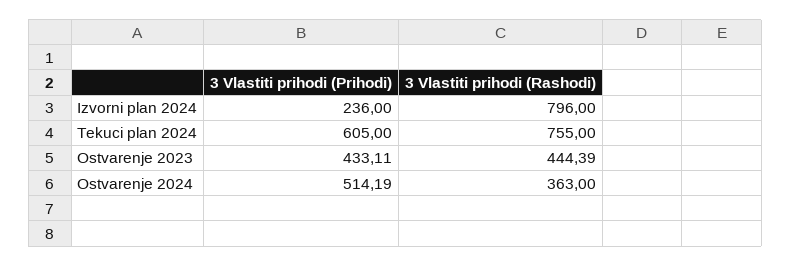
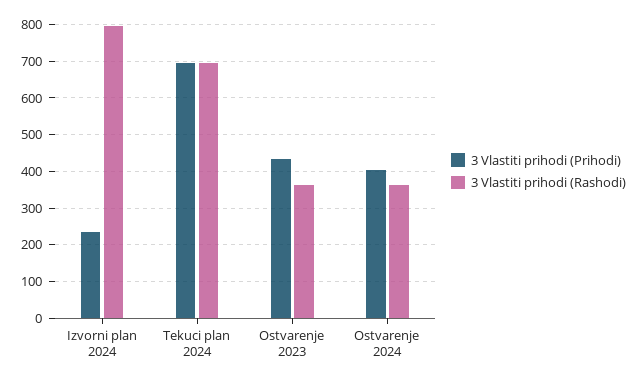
3 Vlastiti prihodi (Prihodi), Tekuci plan 2024: 605 -> 700
3 Vlastiti prihodi (Rashodi), Tekuci plan 2024: 755 -> 700
3 Vlastiti prihodi (Rashodi), Ostvarenje 2023: 444.39 -> 360
3 Vlastiti prihodi (Prihodi), Ostvarenje 2024: 514.19 -> 400

